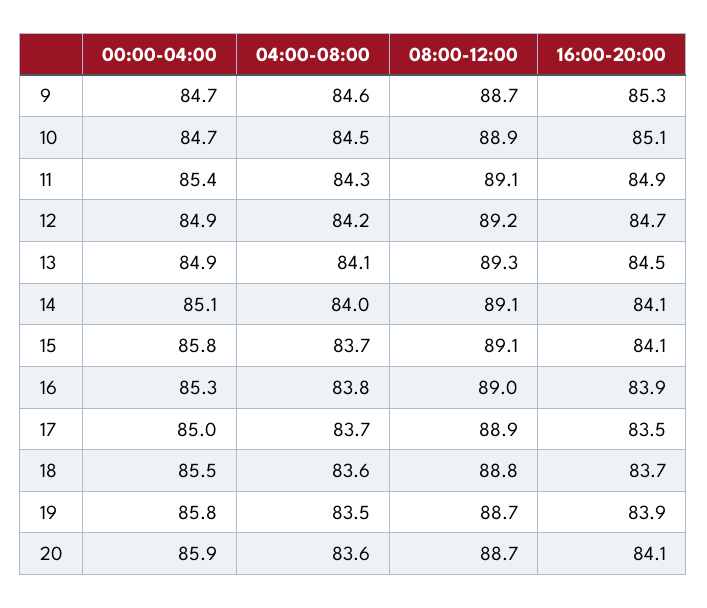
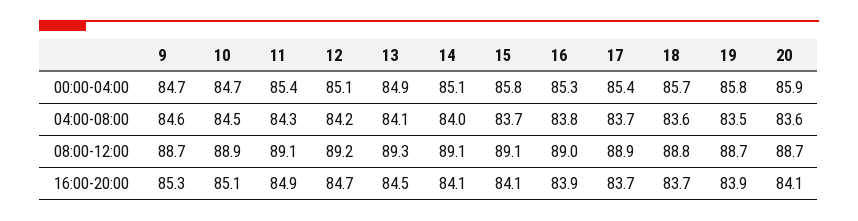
00:00-04:00, 12: 84.9 -> 85.1
00:00-04:00, 17: 85 -> 85.4
16:00-20:00, 17: 83.5 -> 83.7
00:00-04:00, 18: 85.5 -> 85.7

